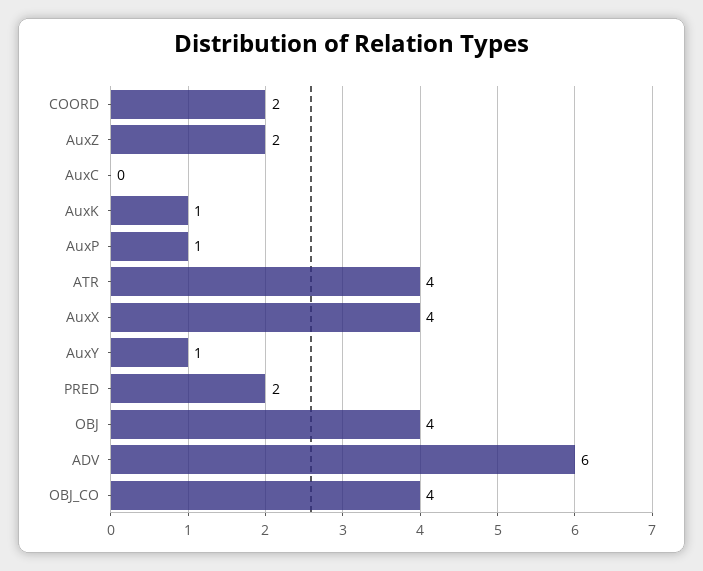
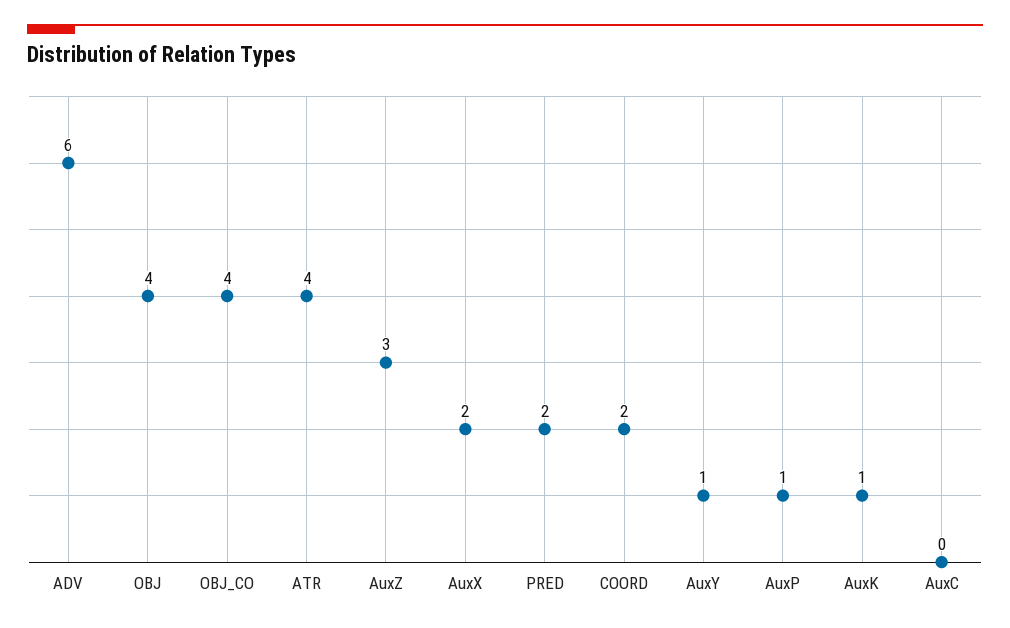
AuxZ: 2 -> 3
AuxX: 4 -> 2

